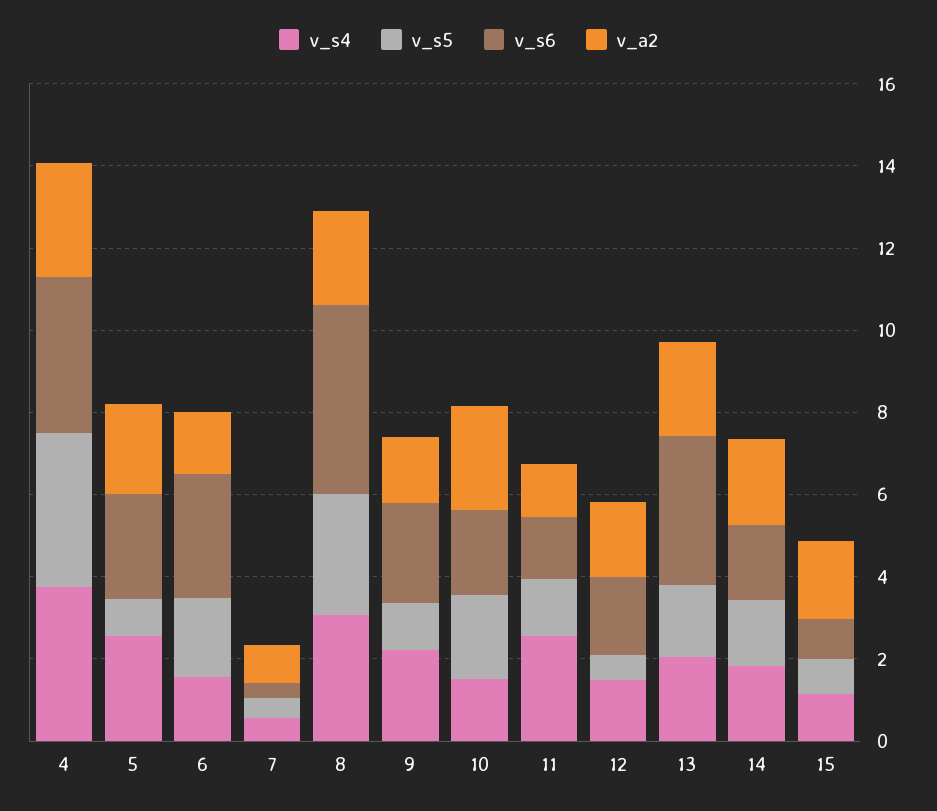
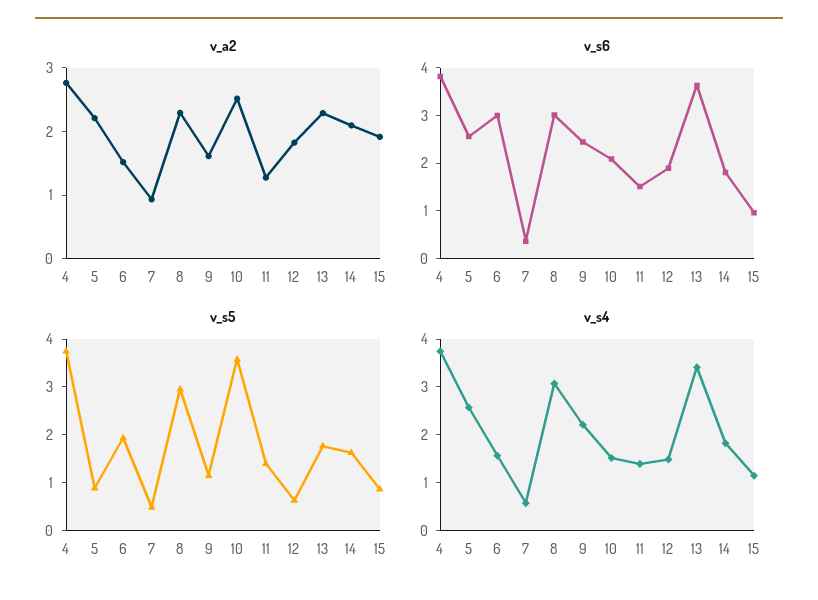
v_s6, 8: 4.5 -> 3
v_s5, 10: 2 -> 3.6
v_s4, 11: 2.5 -> 1.4
v_s4, 13: 2 -> 3.4

